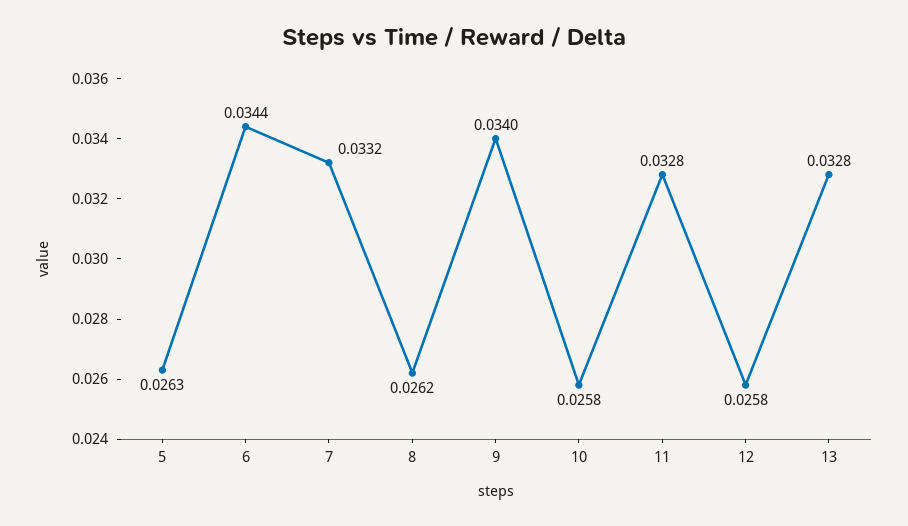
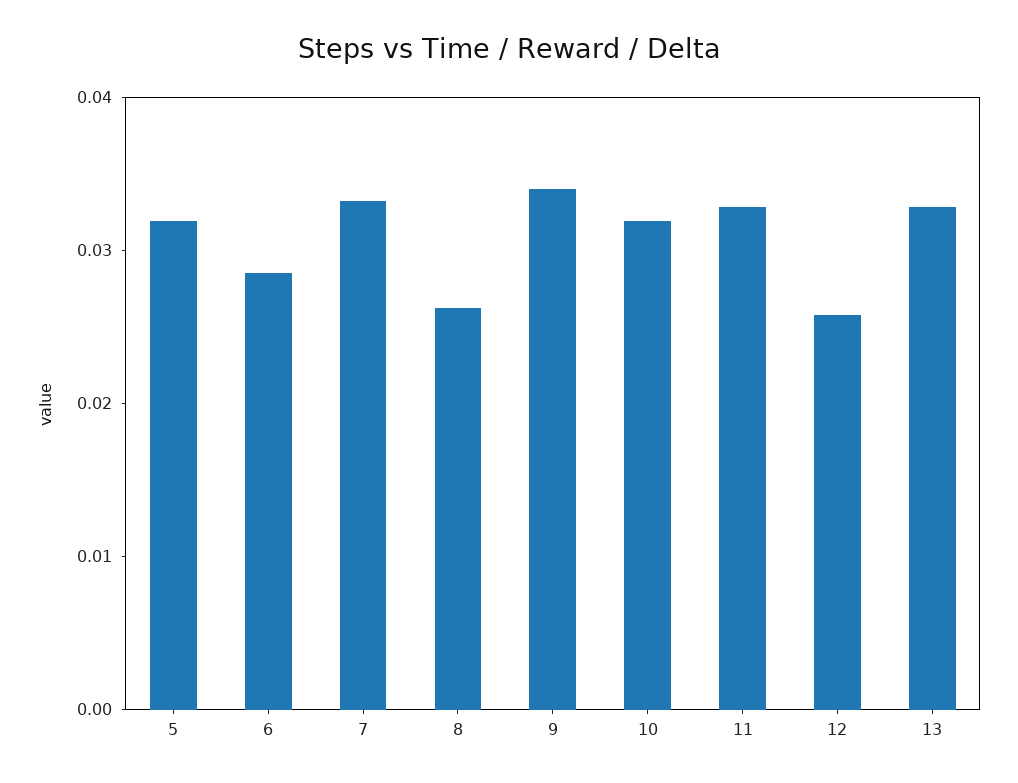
5: 0.0263 -> 0.032
6: 0.0344 -> 0.028
10: 0.0258 -> 0.032

